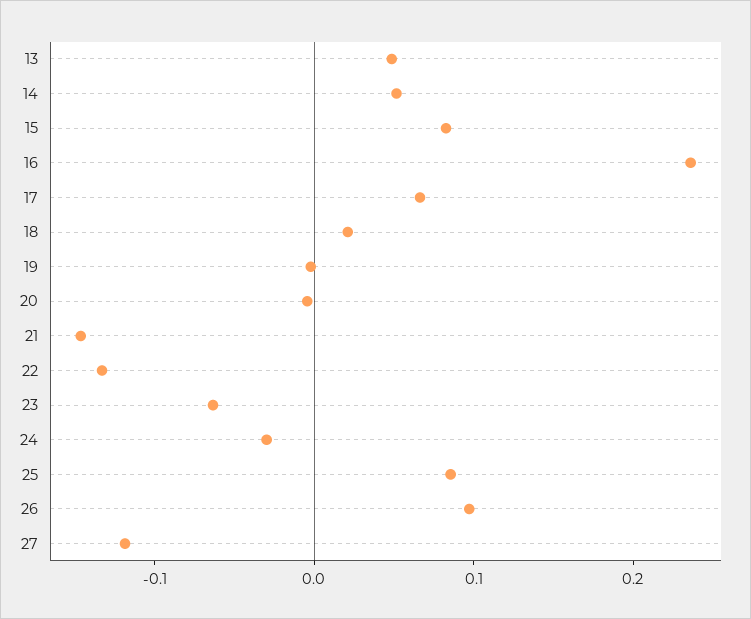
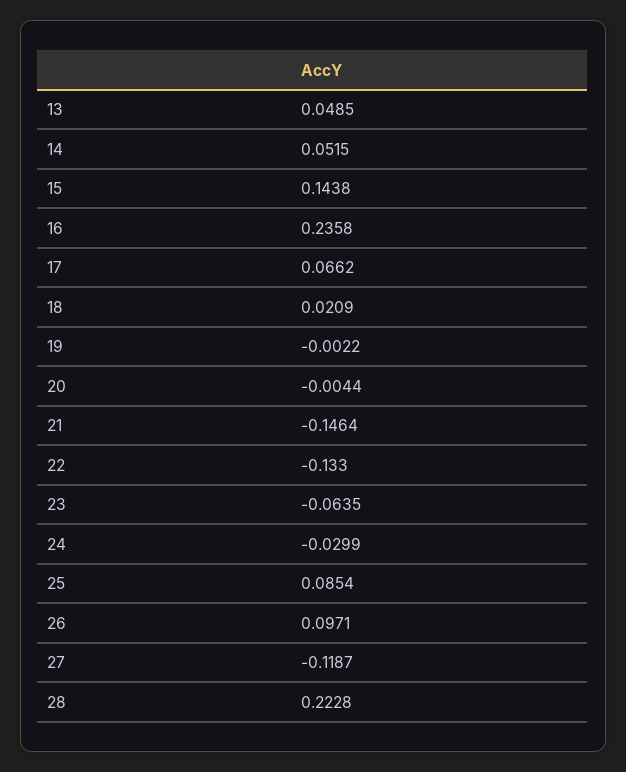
15: 0.08 -> 0.1438
28: none -> 0.2228

